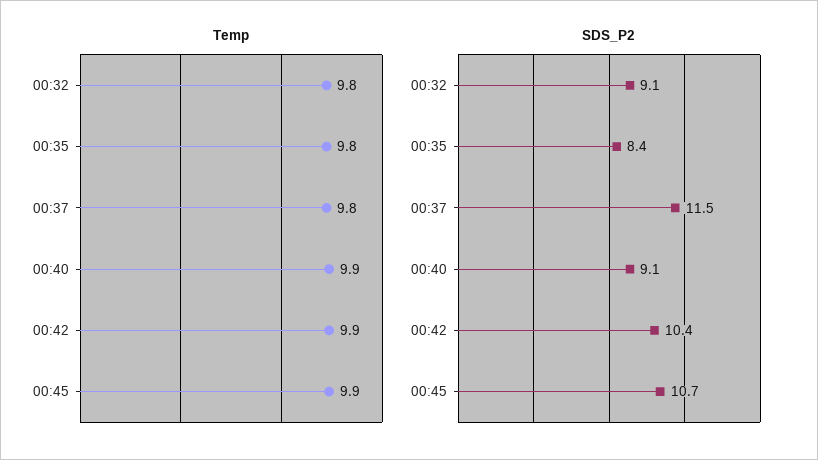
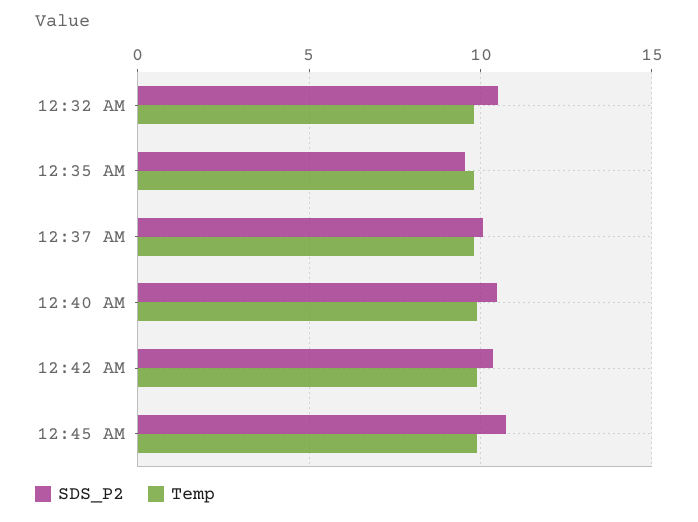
SDS_P2, 00:32: 9.1 -> 10.5
SDS_P2, 00:35: 8.4 -> 9.5
SDS_P2, 00:37: 11.5 -> 10
SDS_P2, 00:40: 9.1 -> 10.5

